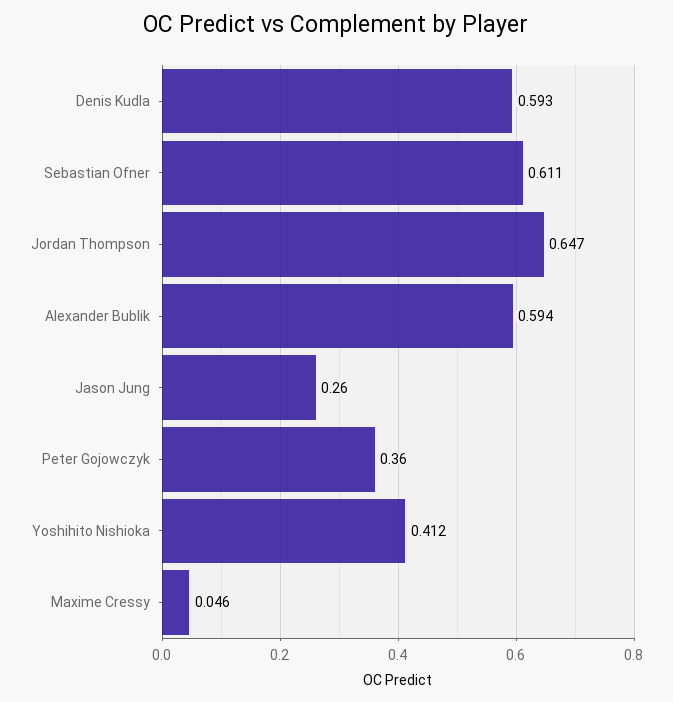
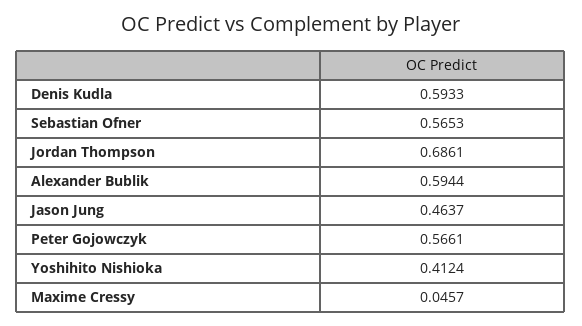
Sebastian Ofner: 0.611 -> 0.5653
Jordan Thompson: 0.647 -> 0.6861
Jason Jung: 0.26 -> 0.4637
Peter Gojowczyk: 0.36 -> 0.5661

